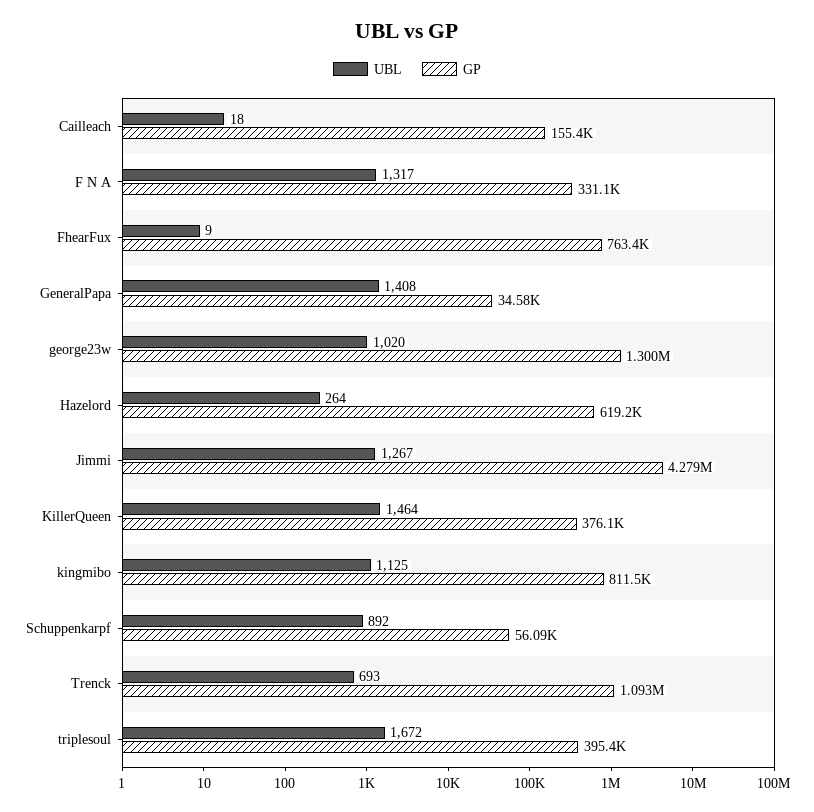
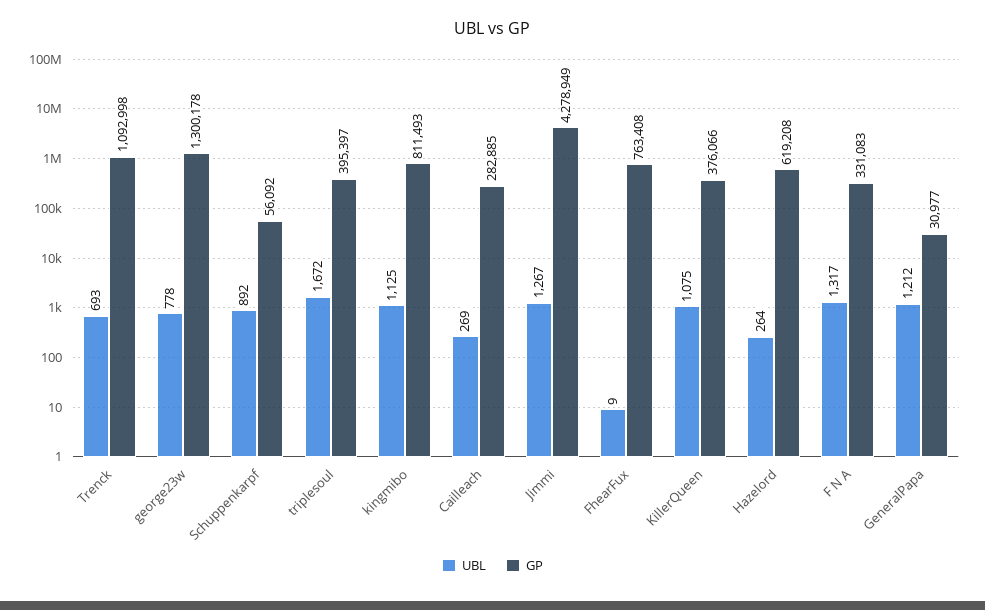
UBL, Cailleach: 18 -> 269
GP, Cailleach: 155400 -> 282885
UBL, GeneralPapa: 1408 -> 1212
GP, GeneralPapa: 34580 -> 30977
UBL, george23w: 1020 -> 778
UBL, KillerQueen: 1464 -> 1075

